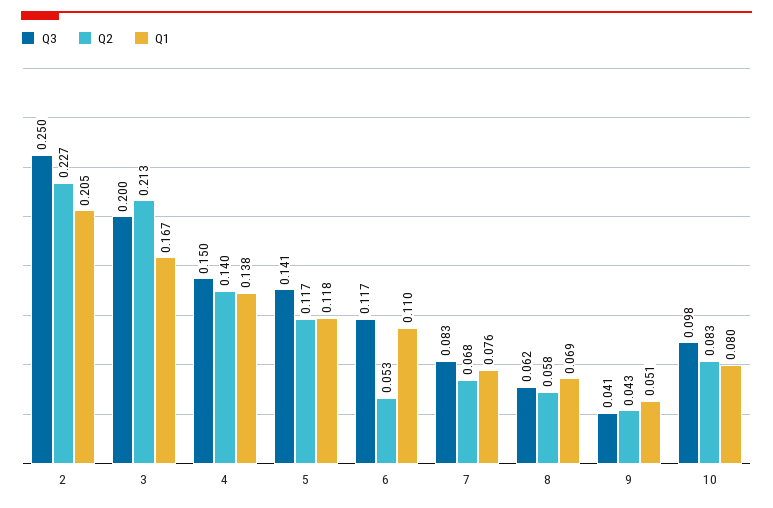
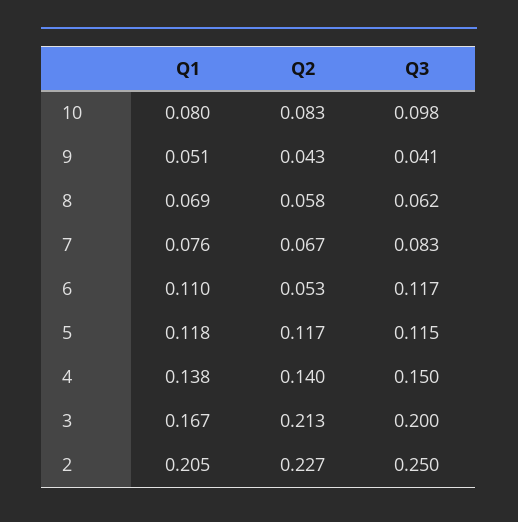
Q3, 5: 0.141 -> 0.115
Q2, 7: 0.068 -> 0.067

